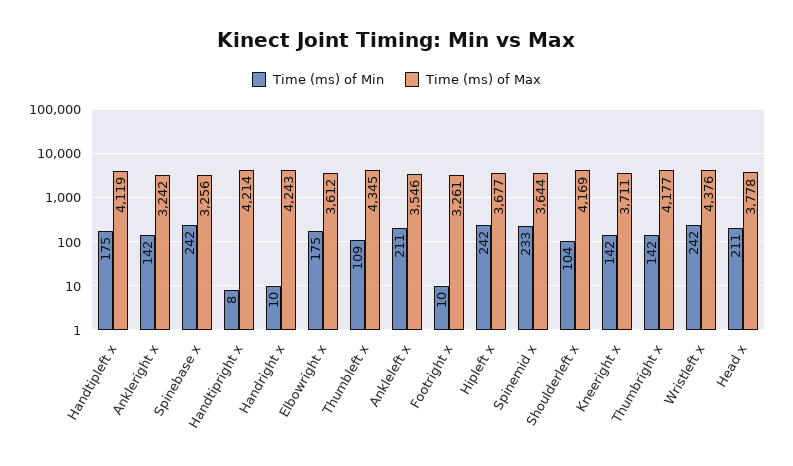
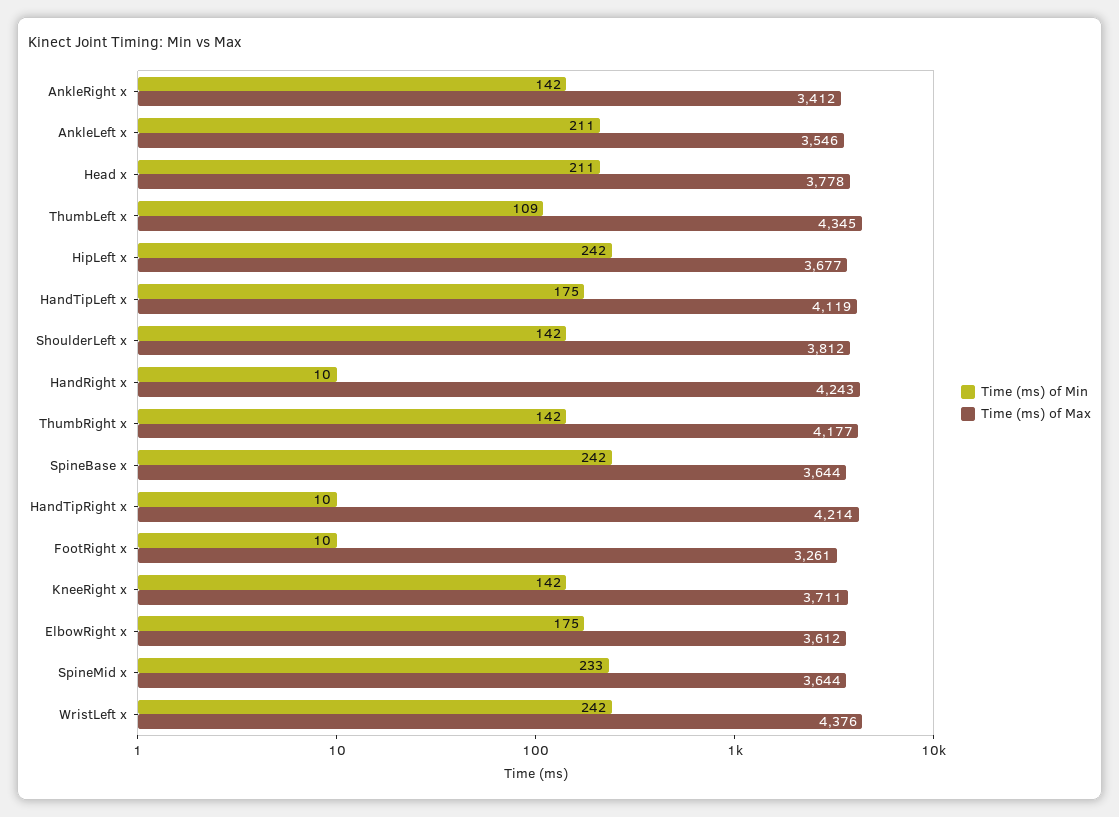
Time (ms) of Max, Ankleright x: 3242 -> 3412
Time (ms) of Max, Spinebase x: 3256 -> 3644
Time (ms) of Min, Handtipright x: 8 -> 10
Time (ms) of Min, Shoulderleft x: 104 -> 142
Time (ms) of Max, Shoulderleft x: 4169 -> 3812

